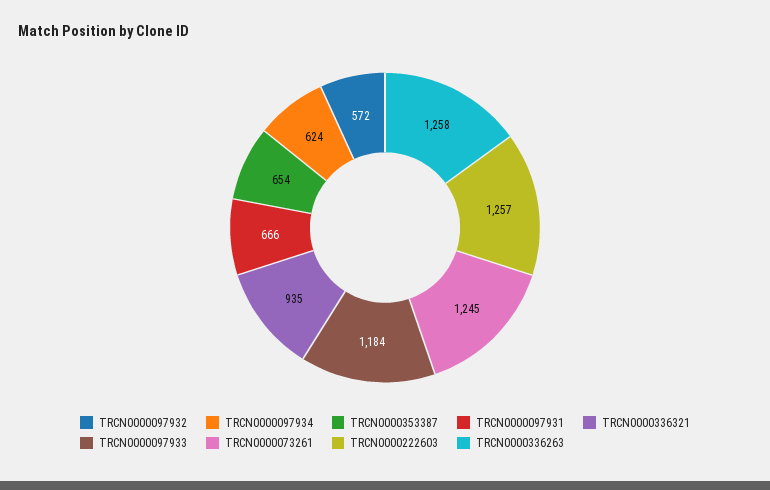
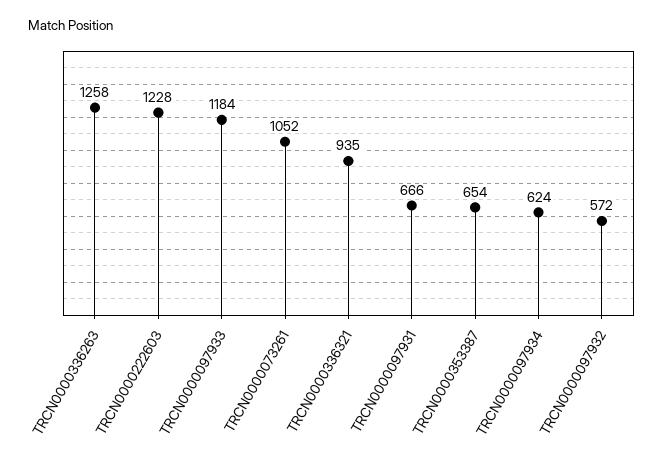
TRCN0000073261: 1245 -> 1052
TRCN0000222603: 1257 -> 1228

